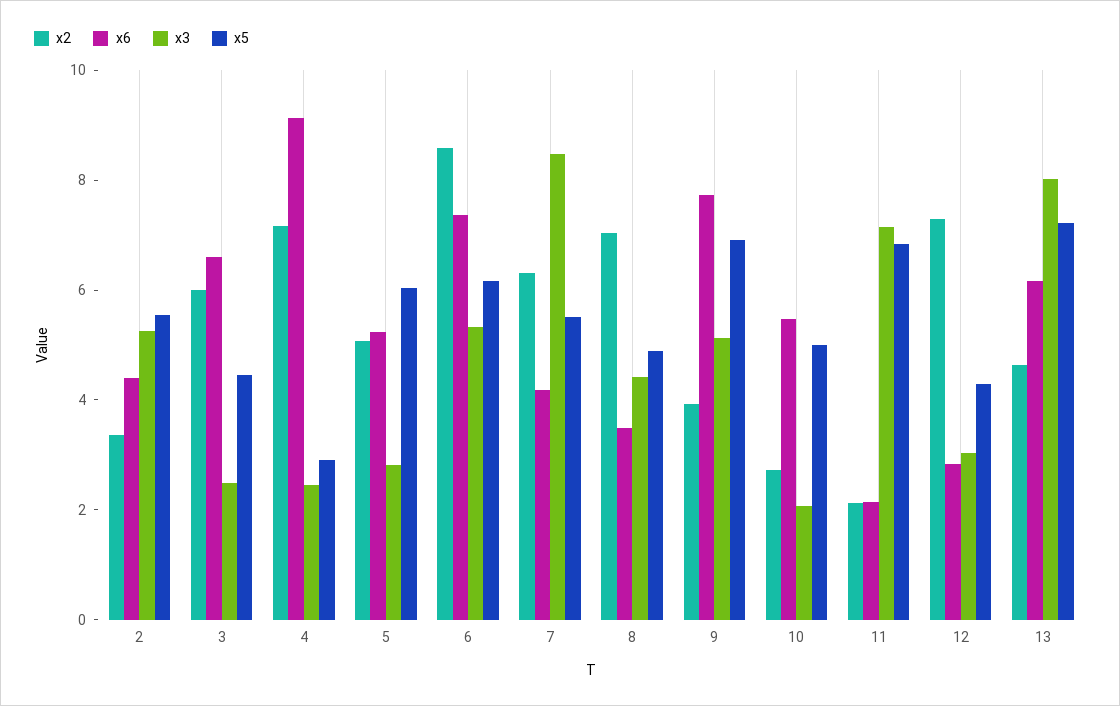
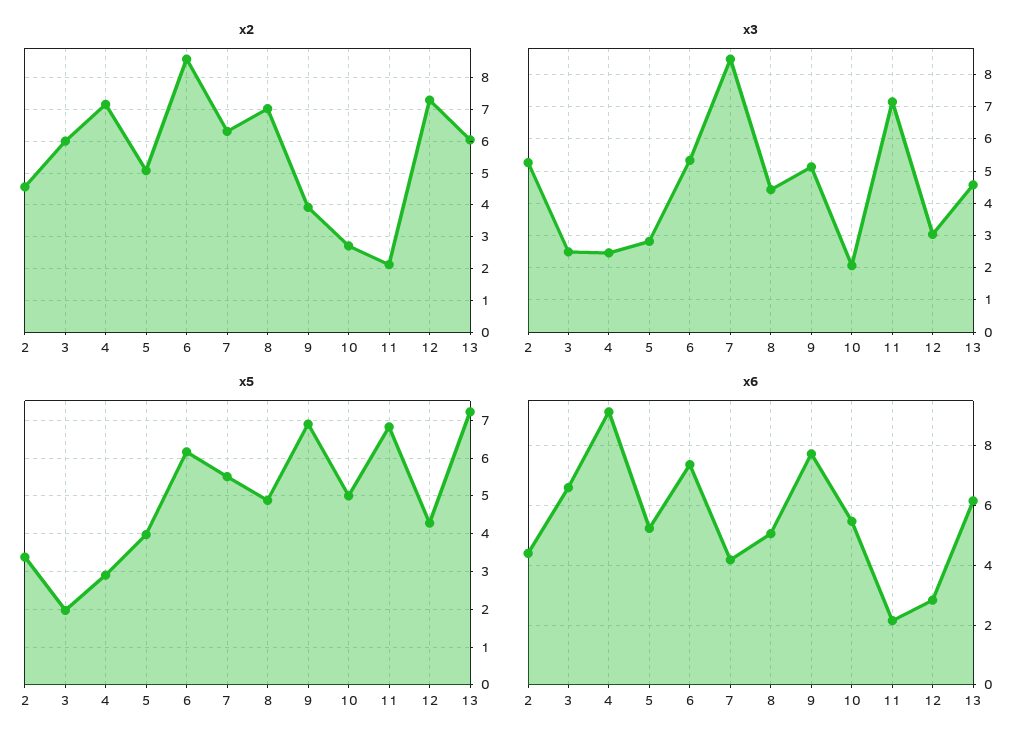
x2, 2: 3.5 -> 4.6
x5, 2: 5.5 -> 3.4
x5, 3: 4.5 -> 2
x5, 5: 6 -> 4
x6, 8: 3.5 -> 5
x2, 13: 4.5 -> 6
x3, 13: 8 -> 4.6

